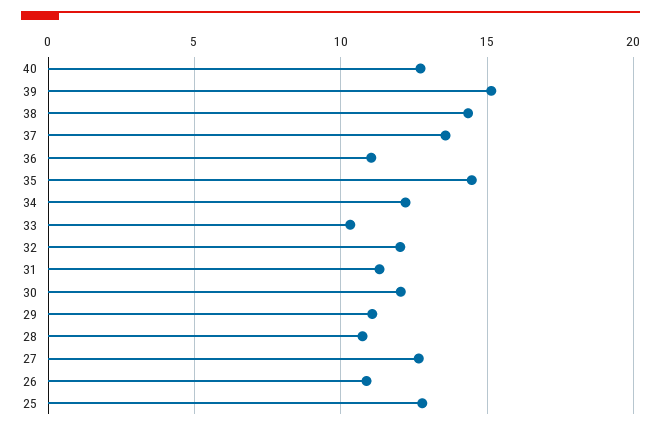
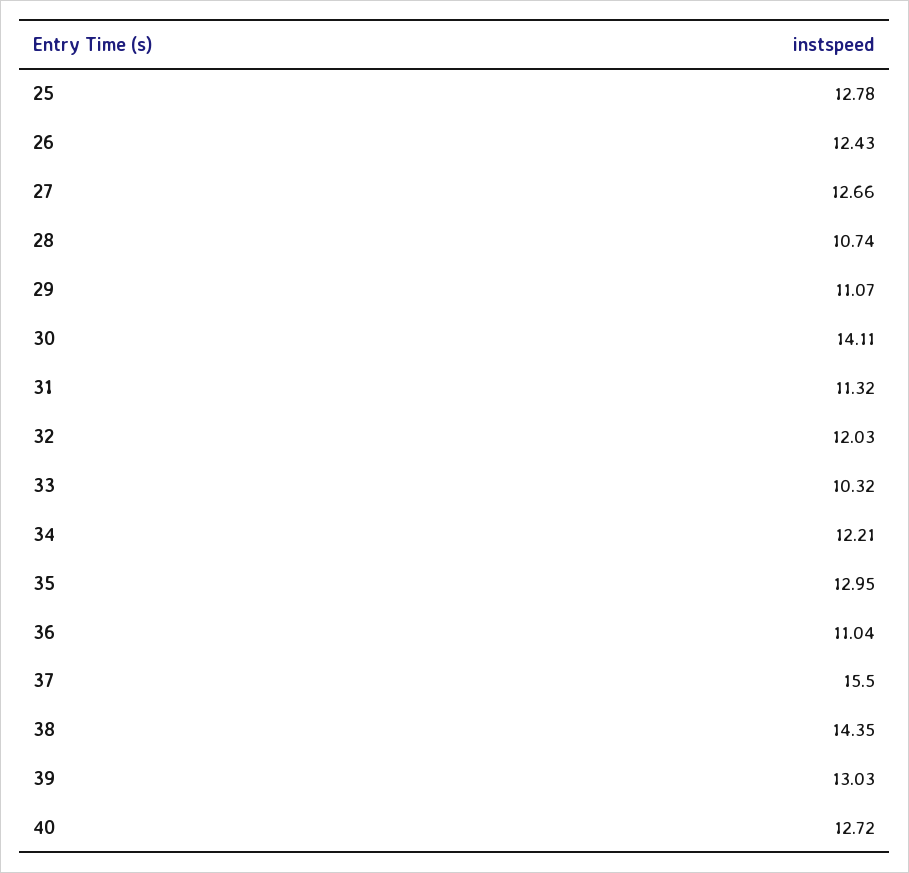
39: 15 -> 13.03
37: 13.5 -> 15.5
35: 14.5 -> 12.95
30: 12 -> 14.11
26: 11 -> 12.43

